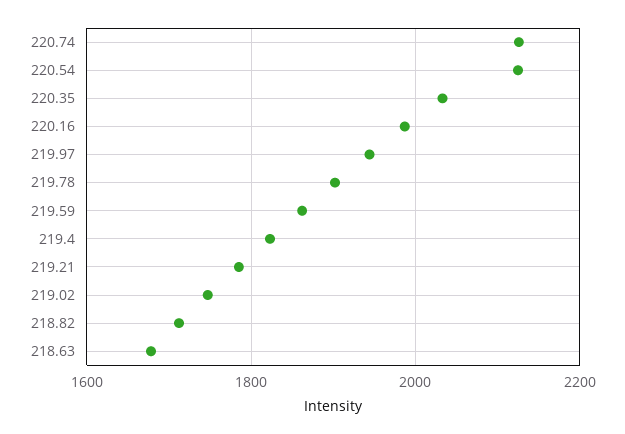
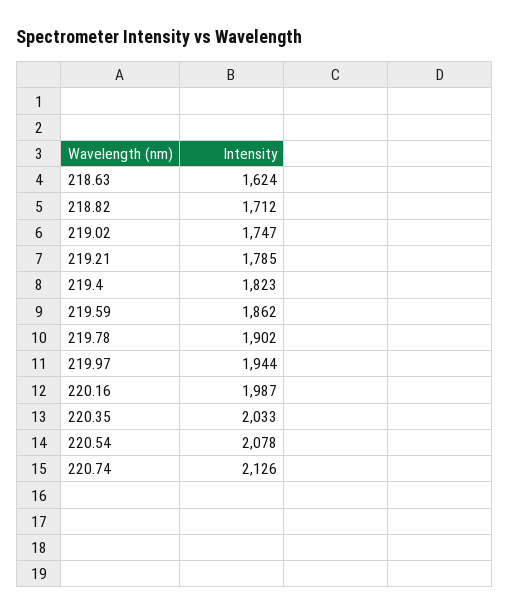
220.54: 2120 -> 2078
218.63: 1680 -> 1624

